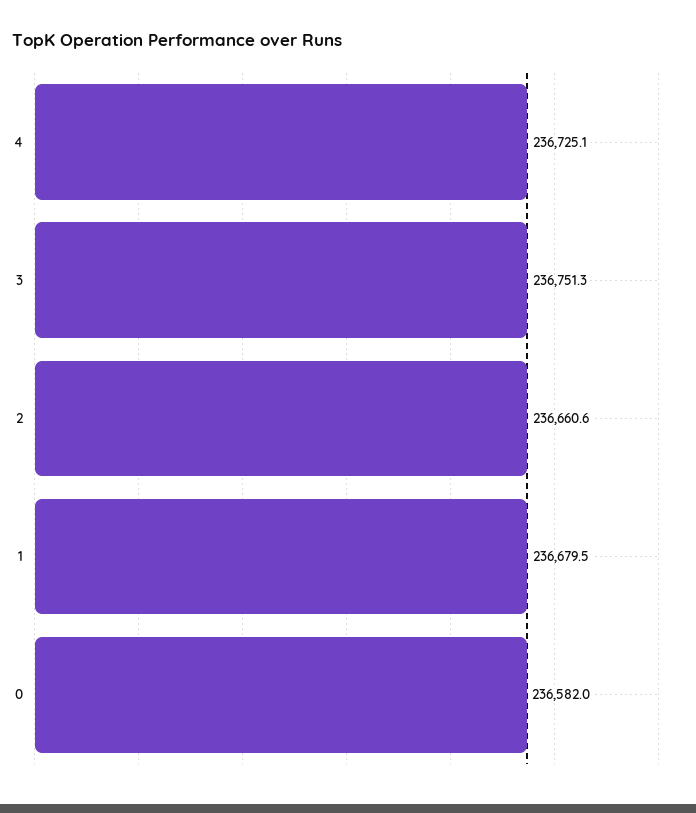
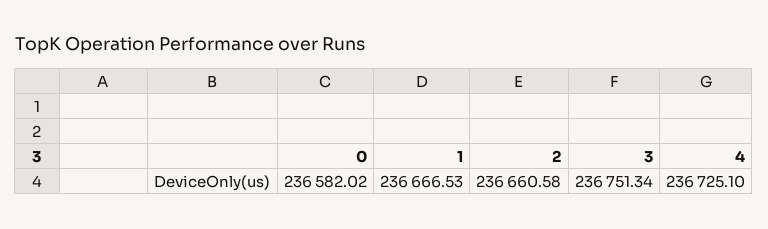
1: 236679.5 -> 236666.53

